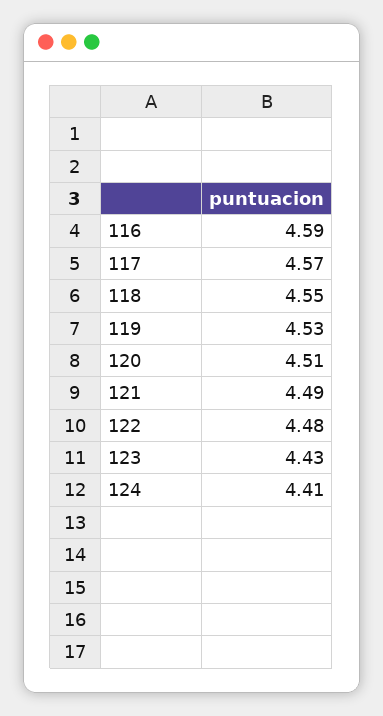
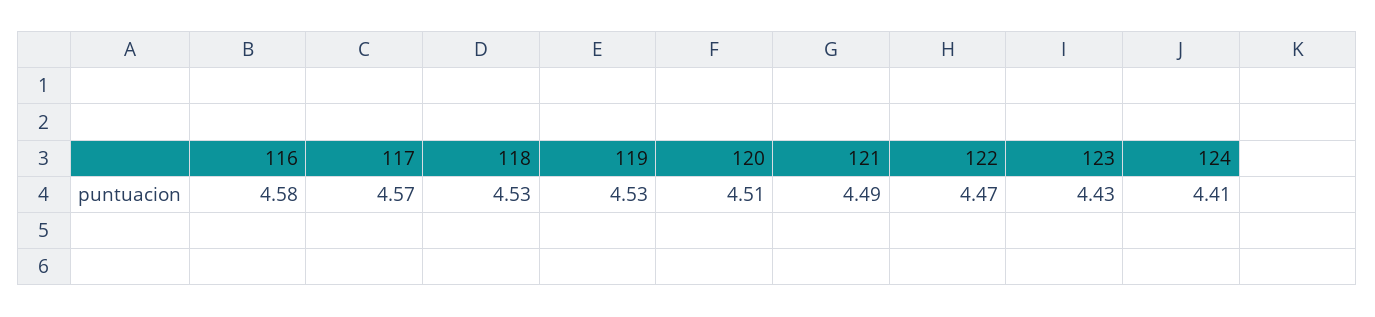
116: 4.59 -> 4.58
118: 4.55 -> 4.53
122: 4.48 -> 4.47

